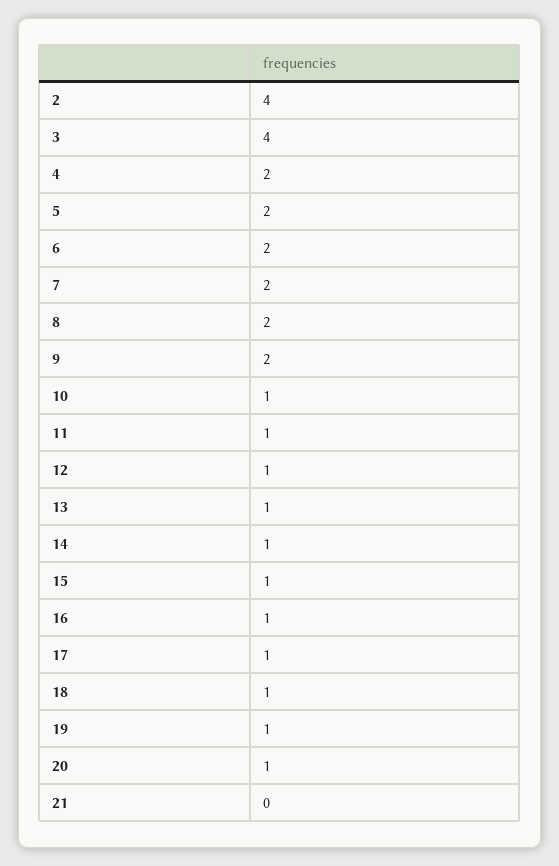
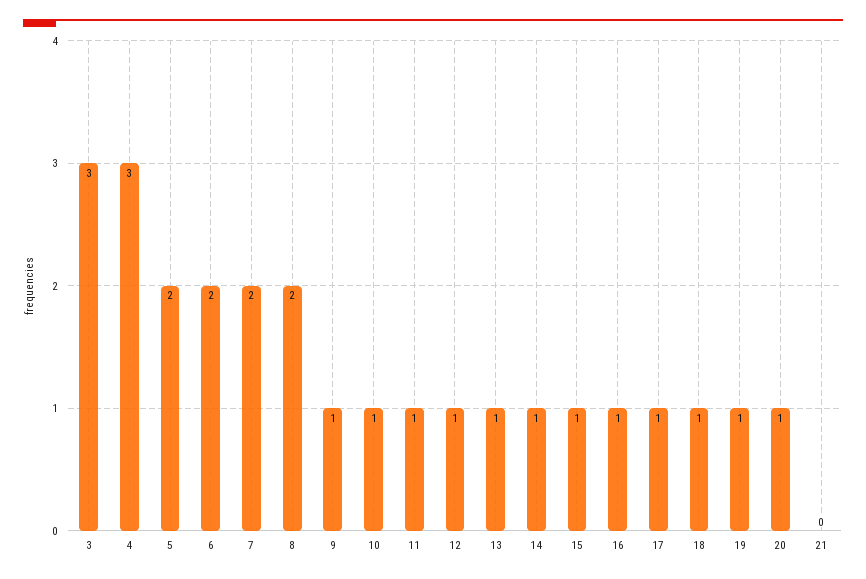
2: 4 -> none
3: 4 -> 3
4: 2 -> 3
9: 2 -> 1

